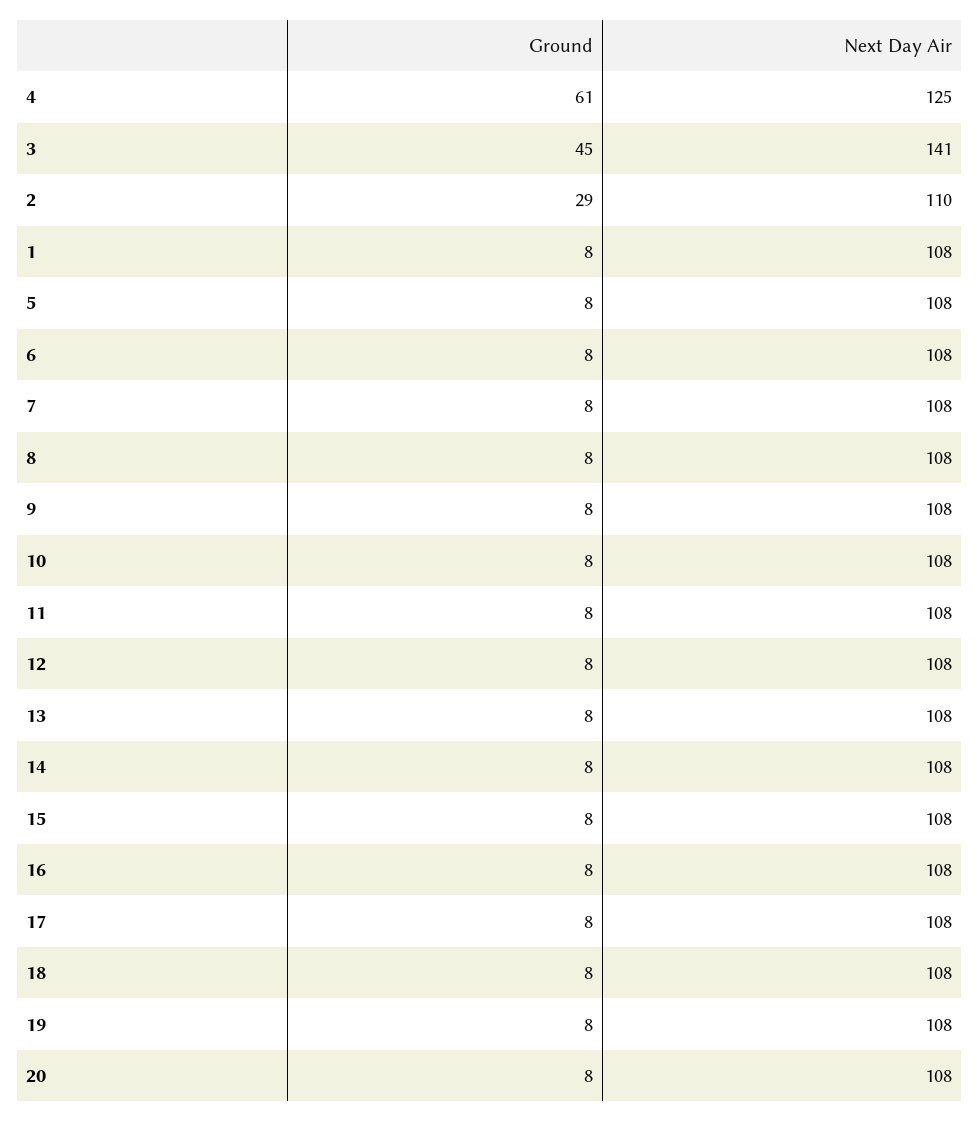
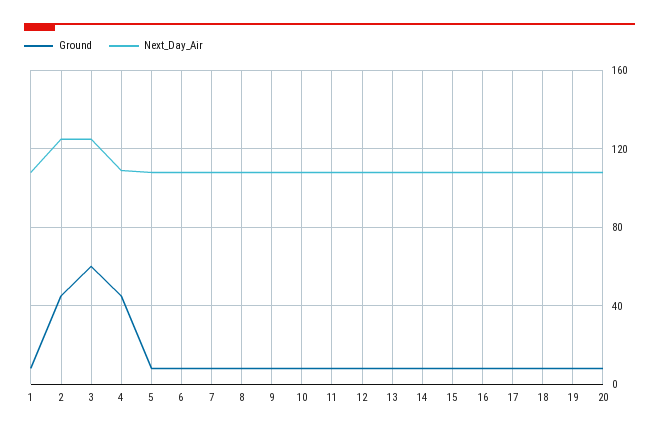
Ground, 4: 61 -> 45
Next Day Air, 4: 125 -> 110
Ground, 3: 45 -> 60
Next Day Air, 3: 141 -> 125
Ground, 2: 29 -> 45
Next Day Air, 2: 110 -> 125

